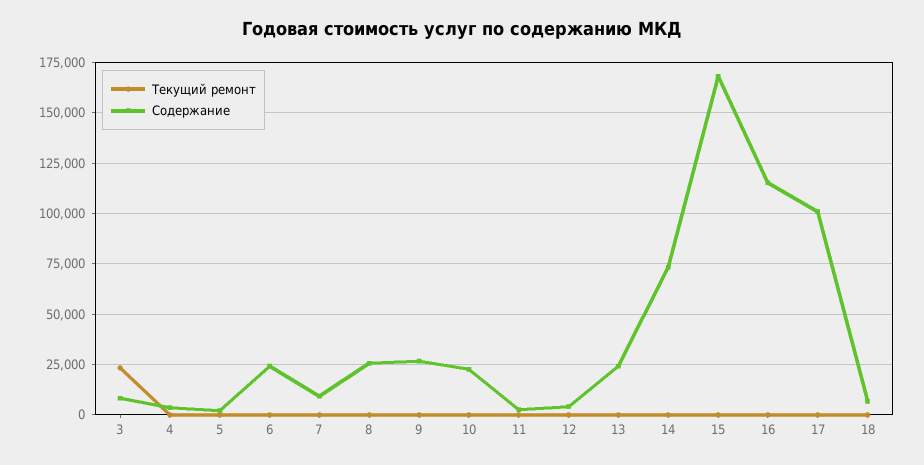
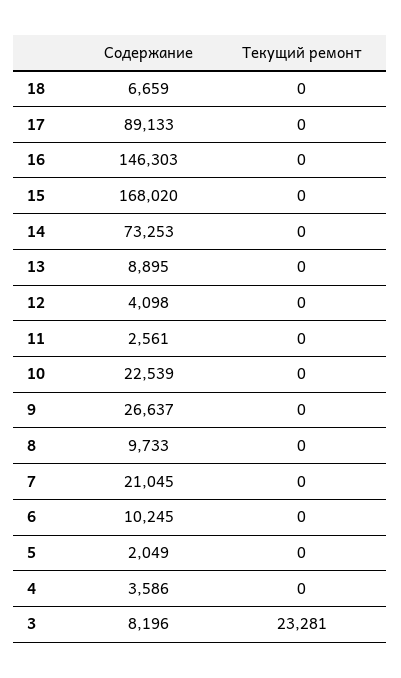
Содержание, 6: 25000 -> 10245
Содержание, 7: 10000 -> 21045
Содержание, 8: 25000 -> 9733
Содержание, 13: 25000 -> 8895
Содержание, 16: 115000 -> 146303
Содержание, 17: 100000 -> 89133

